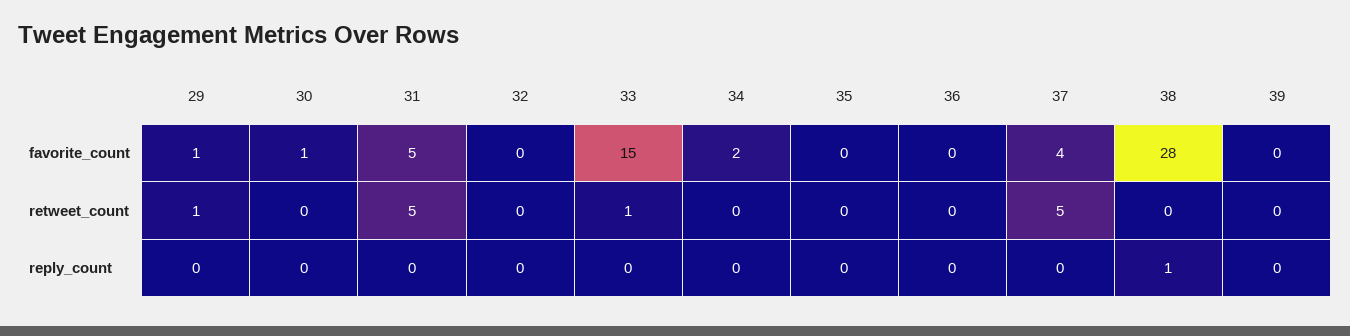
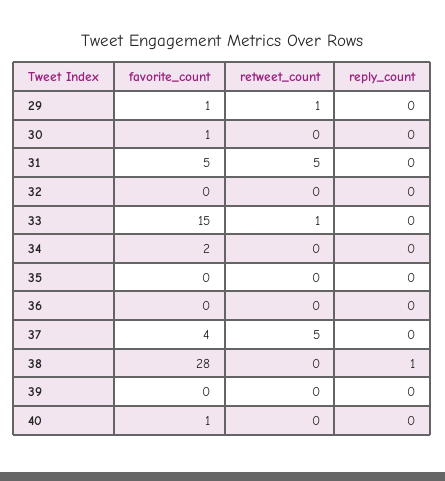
40, favorite_count: none -> 1
40, retweet_count: none -> 0
40, reply_count: none -> 0

